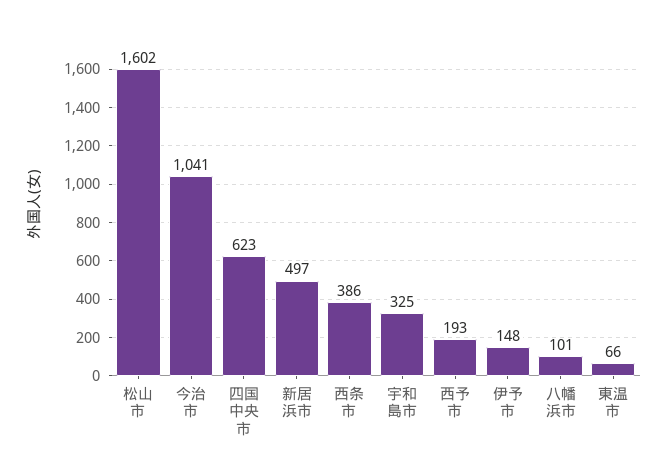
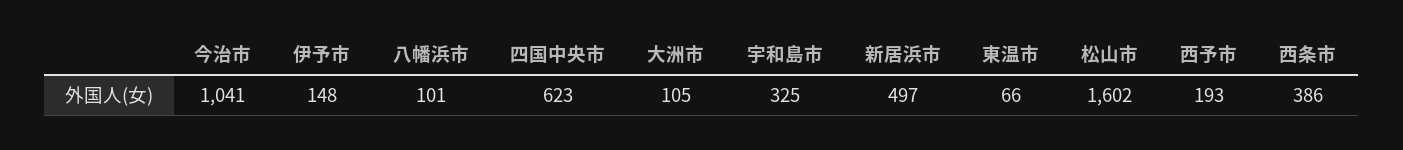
大洲市: none -> 105

